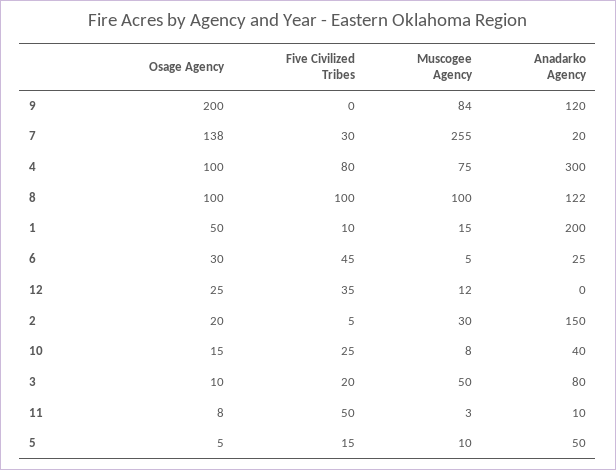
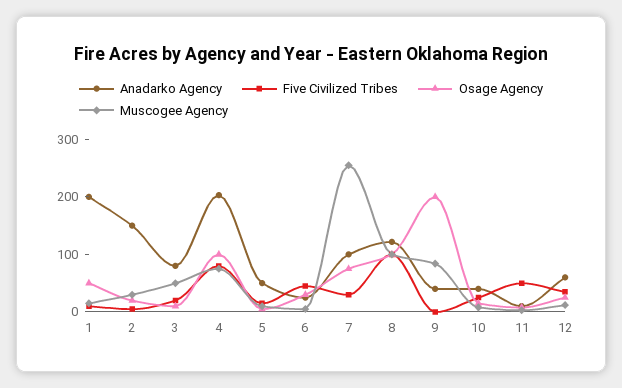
Anadarko Agency, 9: 120 -> 40
Osage Agency, 7: 138 -> 80
Anadarko Agency, 7: 20 -> 100
Anadarko Agency, 4: 300 -> 200
Anadarko Agency, 12: 0 -> 60

